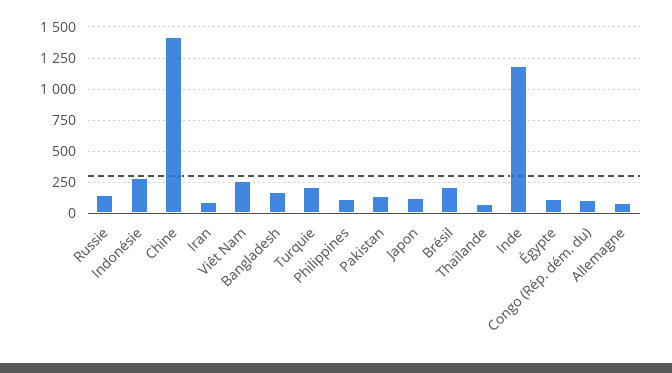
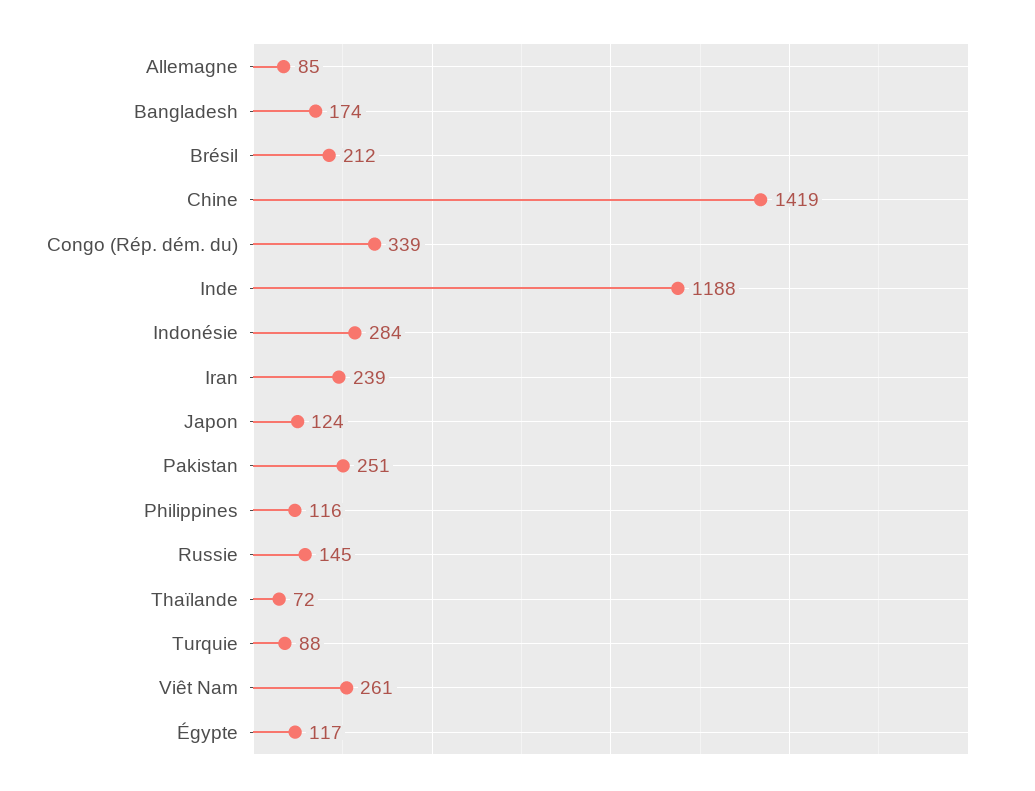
Iran: 100 -> 239
Turquie: 200 -> 88
Pakistan: 150 -> 251
Congo (Rép. dém. du): 100 -> 339

